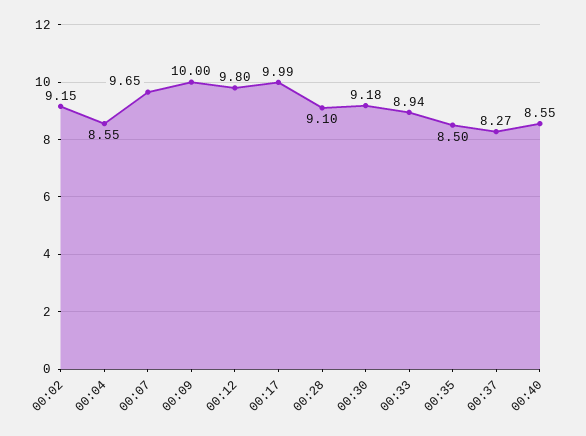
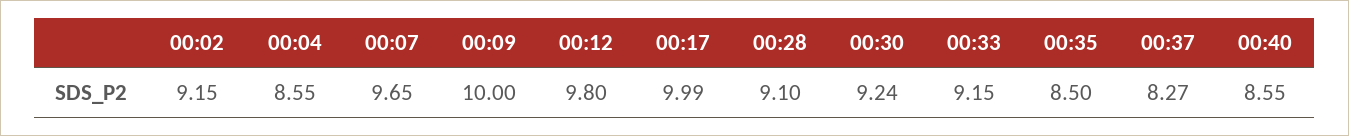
00:30: 9.18 -> 9.24
00:33: 8.94 -> 9.15

